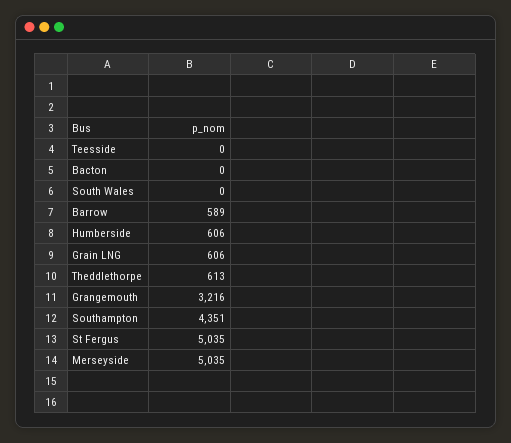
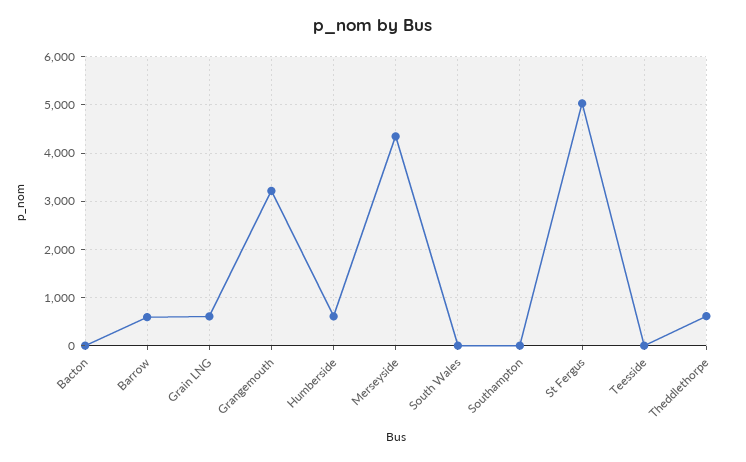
Southampton: 4351 -> 0
Merseyside: 5035 -> 4400

